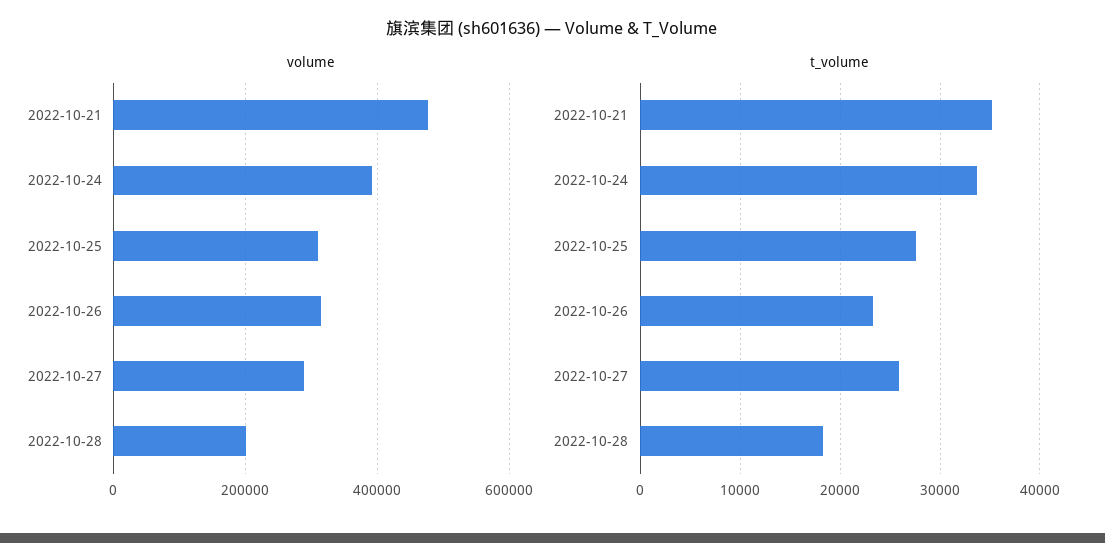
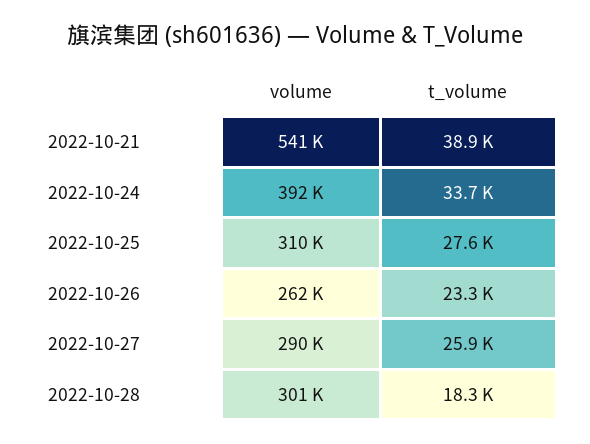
volume, 2022-10-21: 480000 -> 541000
volume, 2022-10-26: 320000 -> 262000
volume, 2022-10-28: 200000 -> 301000
t_volume, 2022-10-21: 35000 -> 38900

